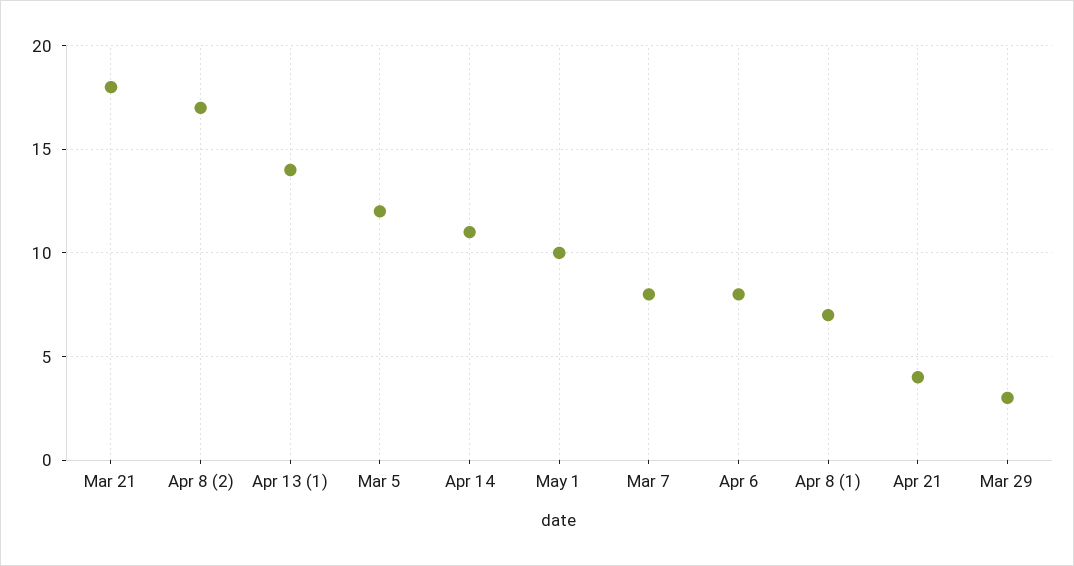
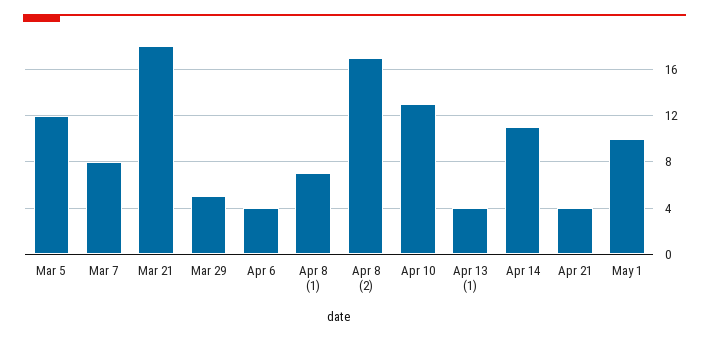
Apr 13 (1): 14 -> 4
Apr 6: 8 -> 4
Mar 29: 3 -> 5
Apr 10: none -> 13

